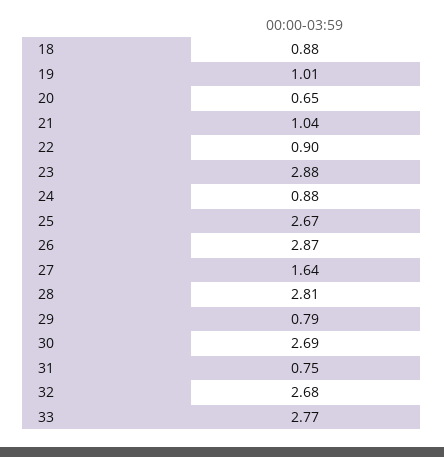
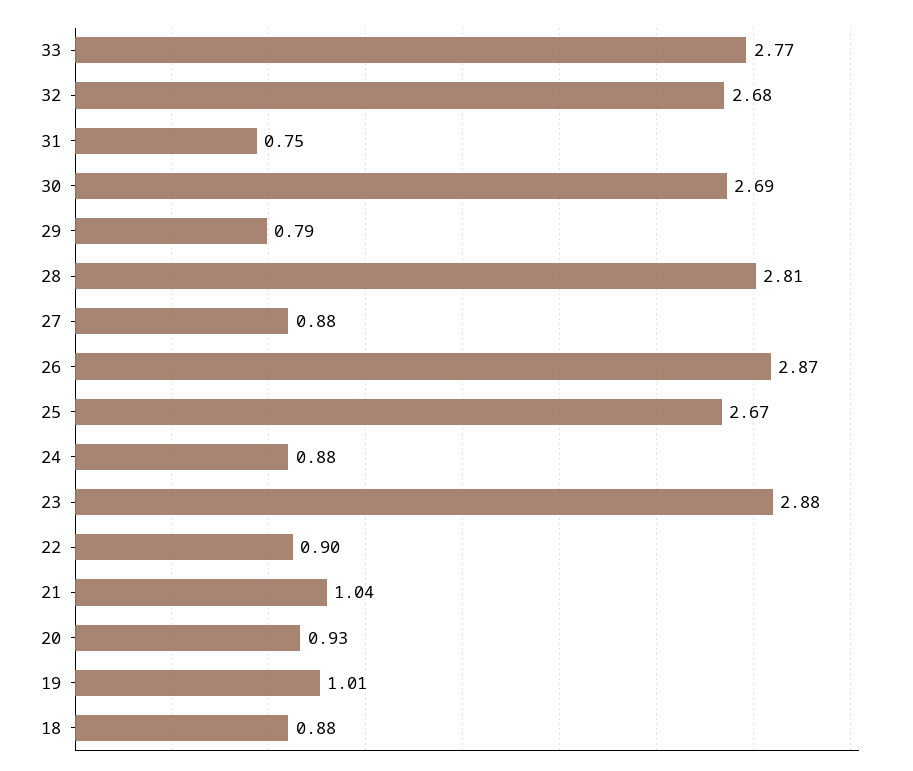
20: 0.65 -> 0.93
27: 1.64 -> 0.88

